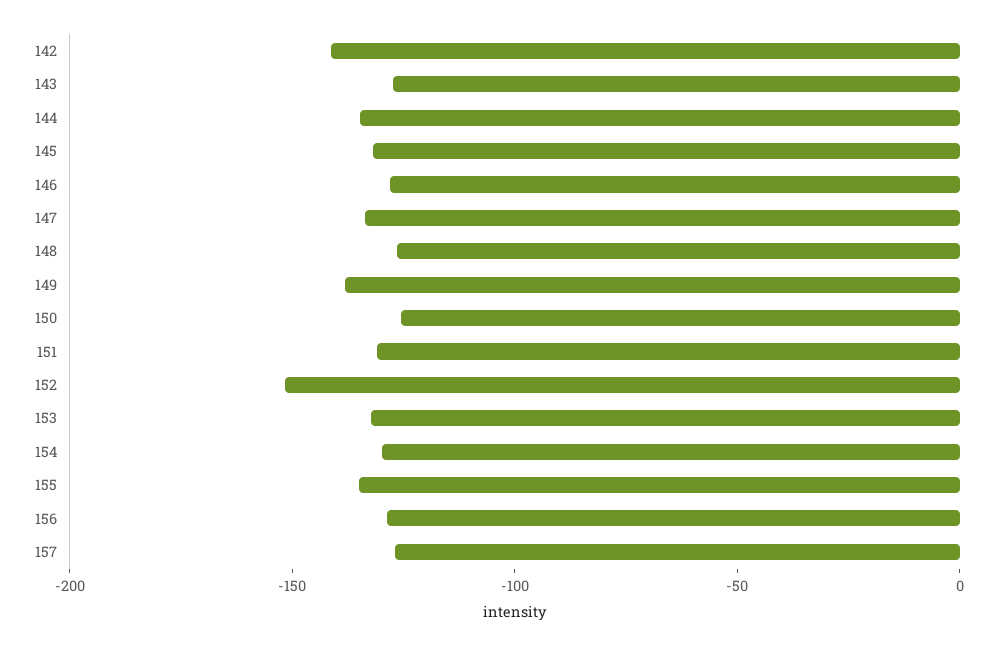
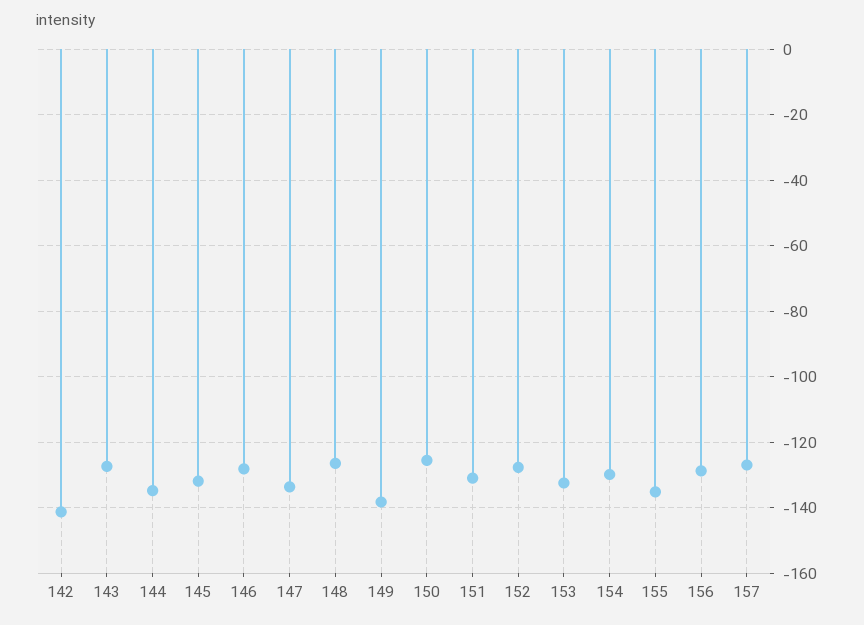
152: -150 -> -128

